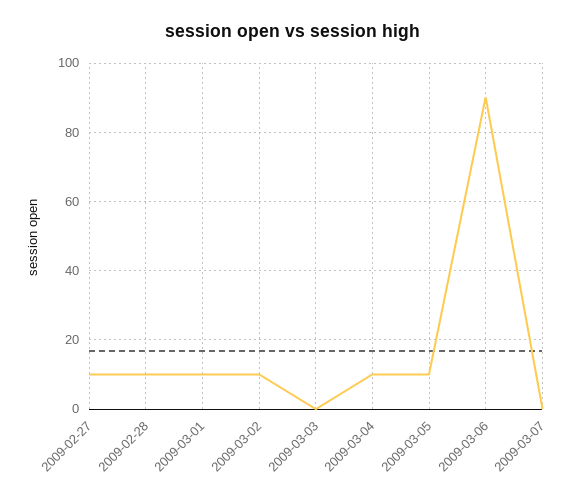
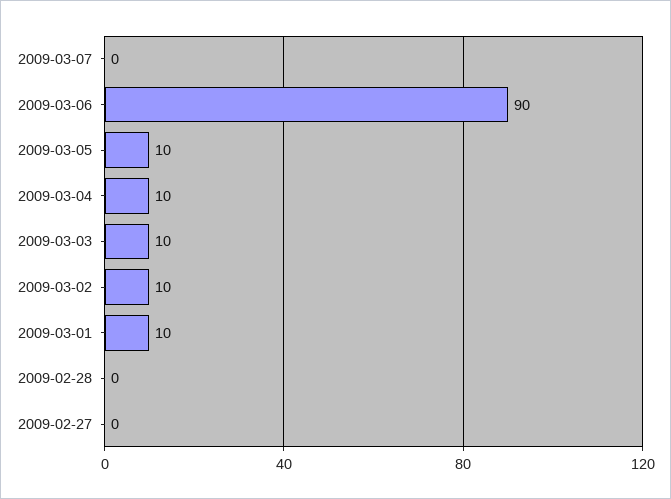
2009-02-27: 10 -> 0
2009-02-28: 10 -> 0
2009-03-03: 0 -> 10

